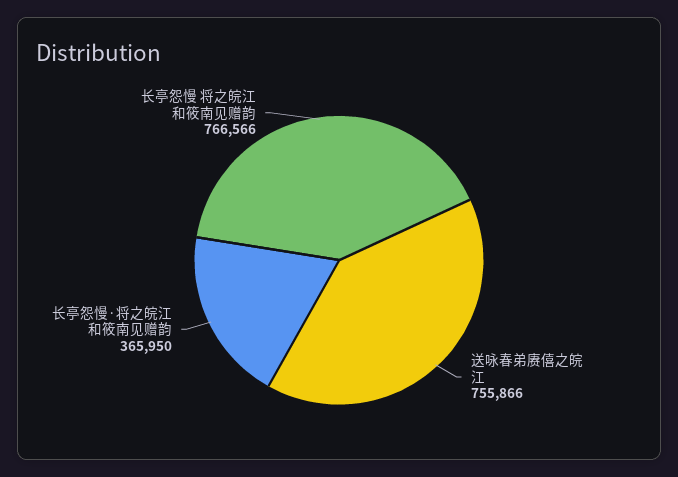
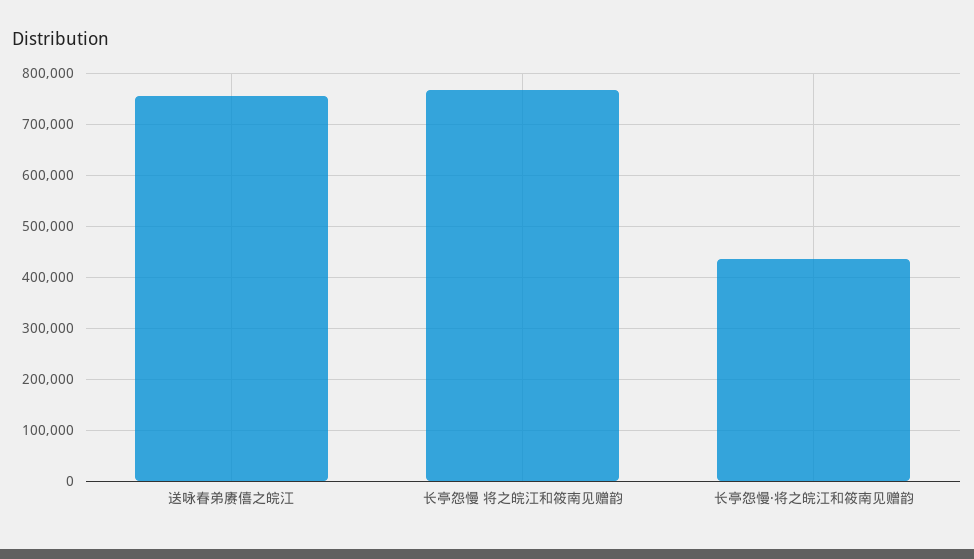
长亭怨慢·将之皖江和筱南见赠韵: 365950 -> 440000

